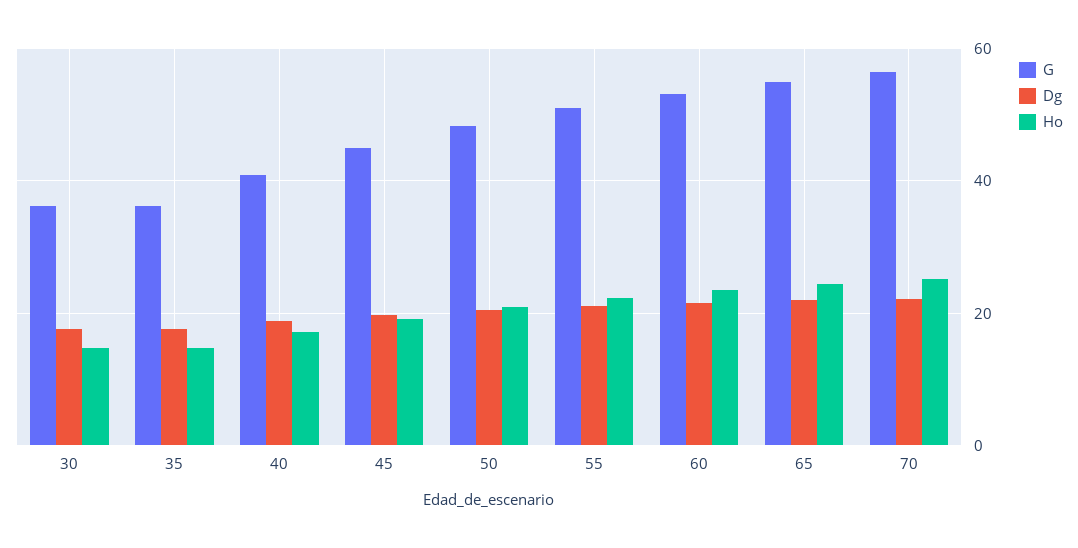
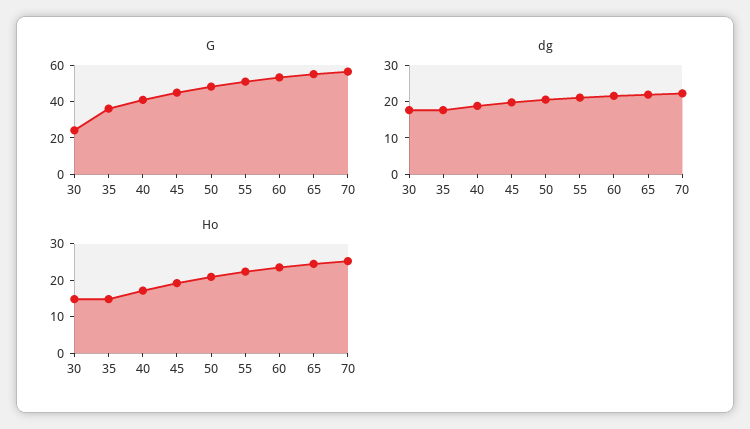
G, 30: 36 -> 25

